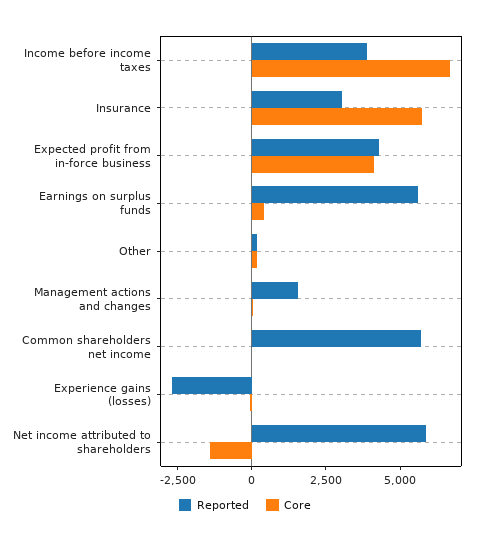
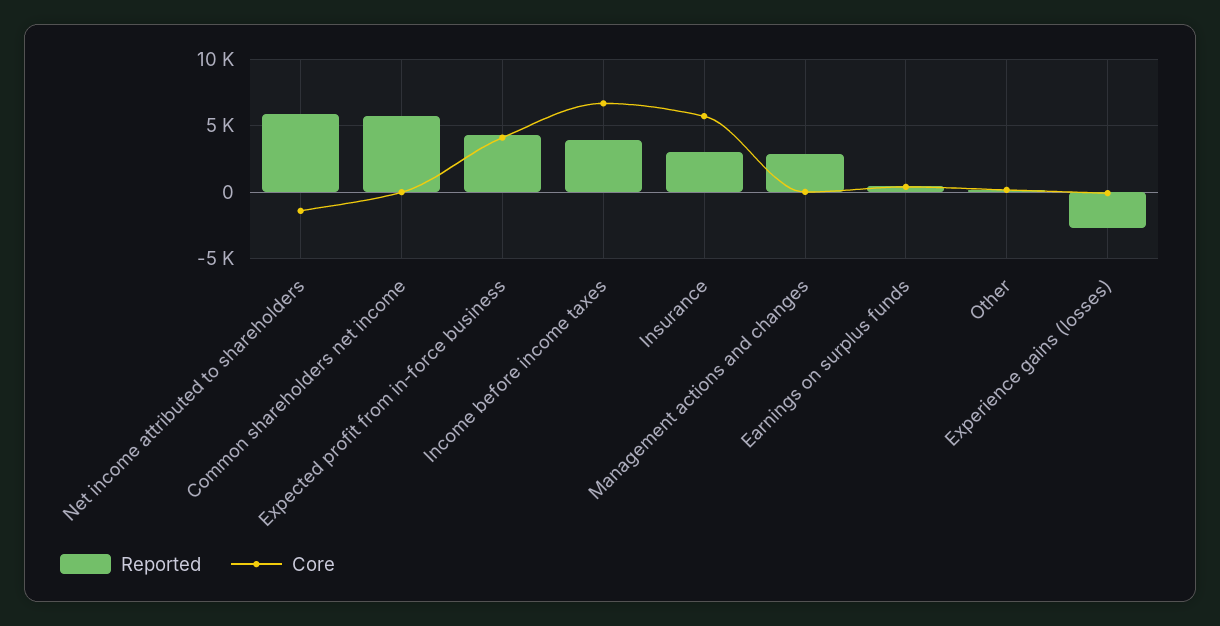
Reported, Earnings on surplus funds: 5500 -> 500
Reported, Management actions and changes: 1500 -> 3000

